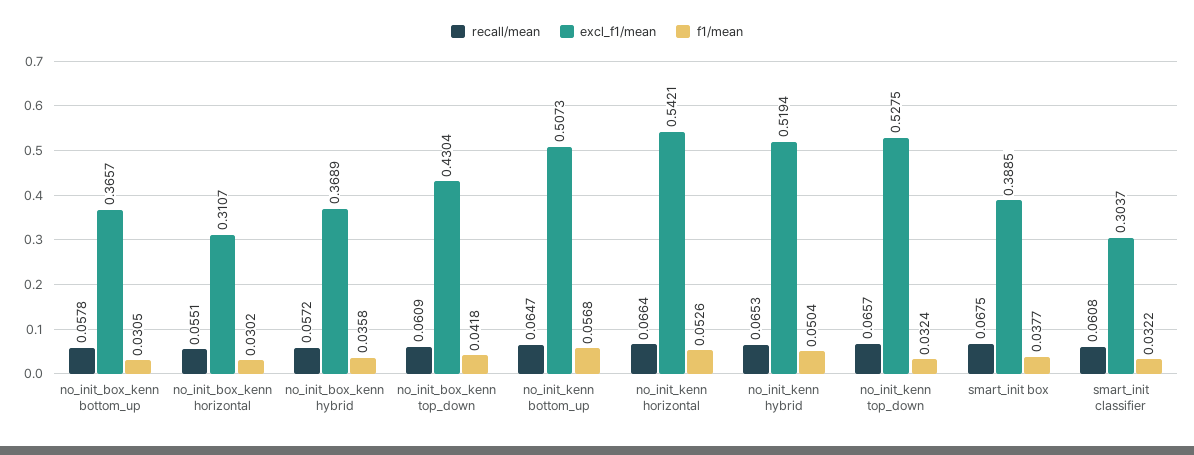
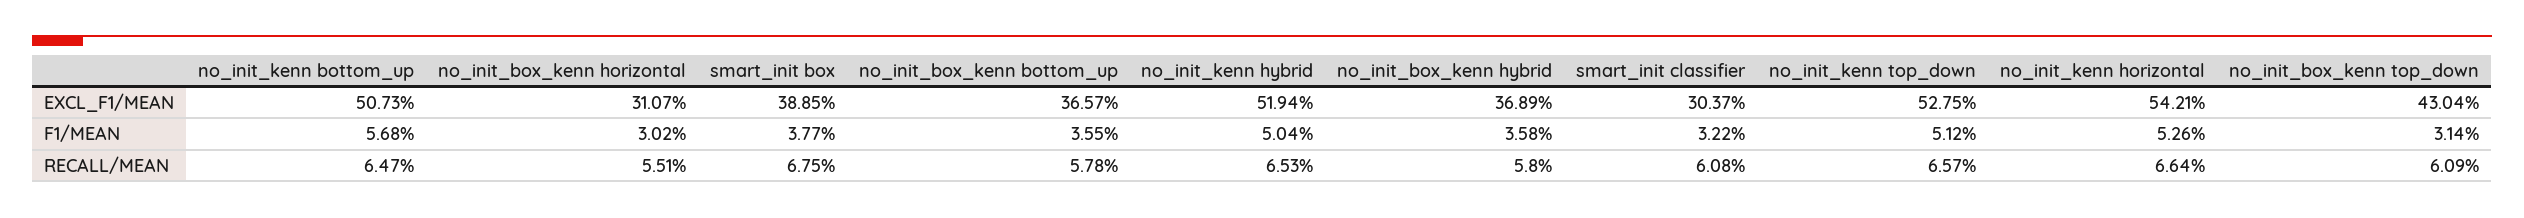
f1/mean, no_init_box_kenn bottom_up: 0.0305 -> 0.0355
recall/mean, no_init_box_kenn hybrid: 0.0572 -> 0.058
f1/mean, no_init_box_kenn top_down: 0.0418 -> 0.0314
f1/mean, no_init_kenn top_down: 0.0324 -> 0.0512

